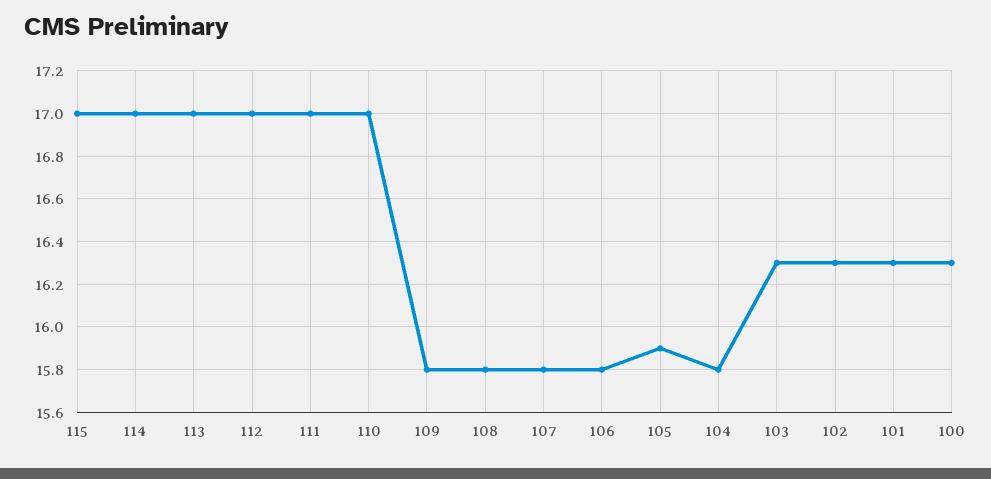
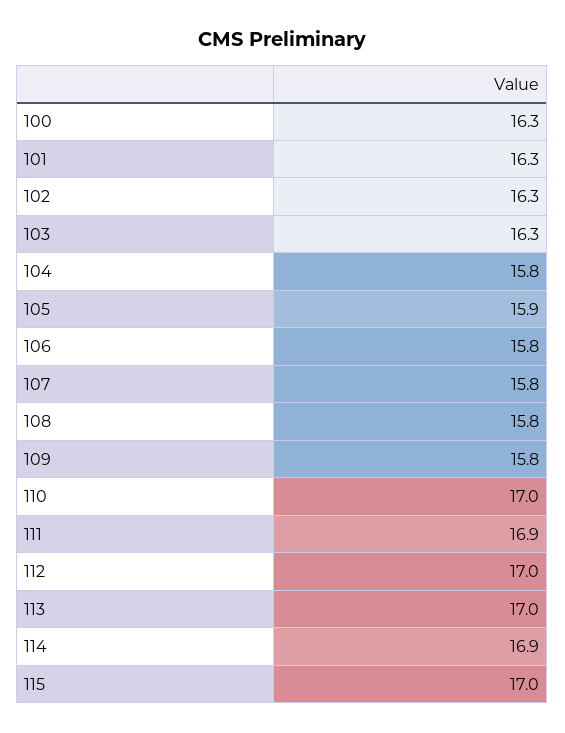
114: 17 -> 16.9
111: 17 -> 16.9

